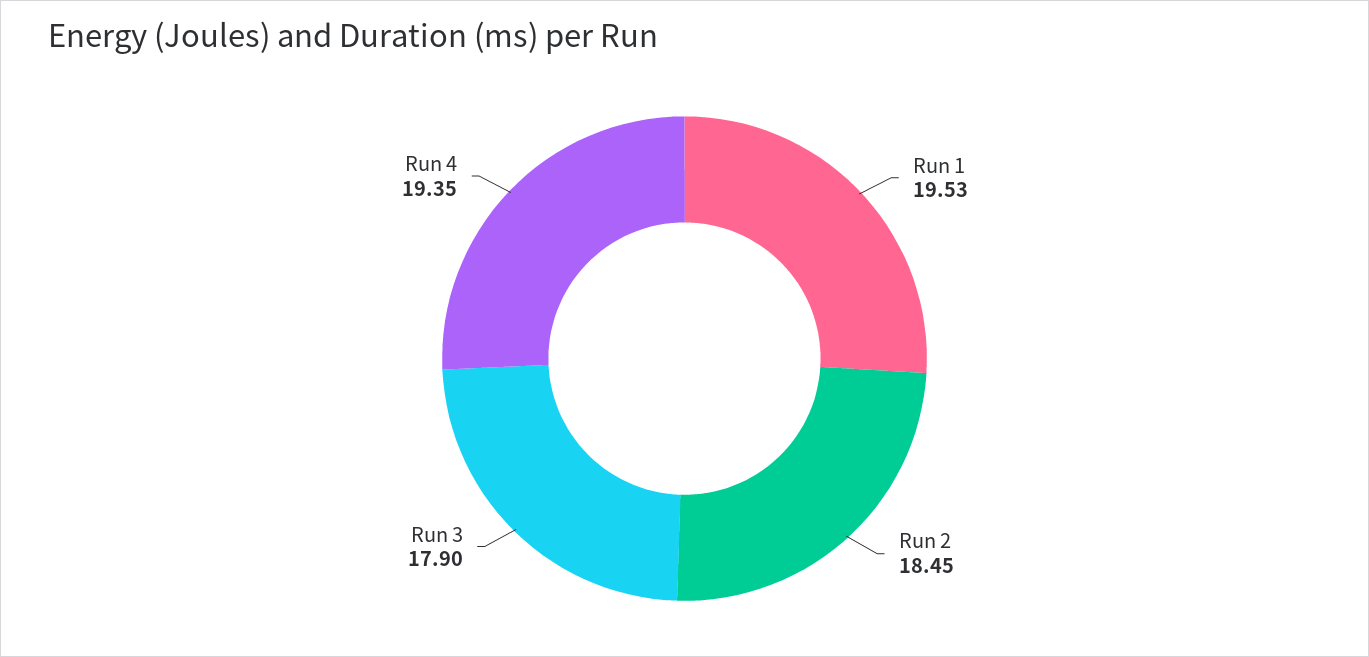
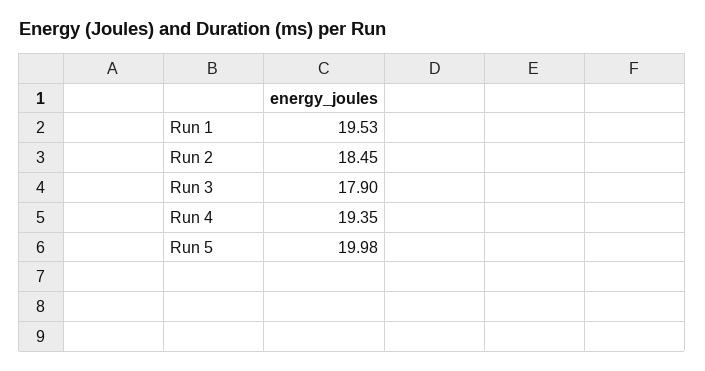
Run 5: none -> 19.98

